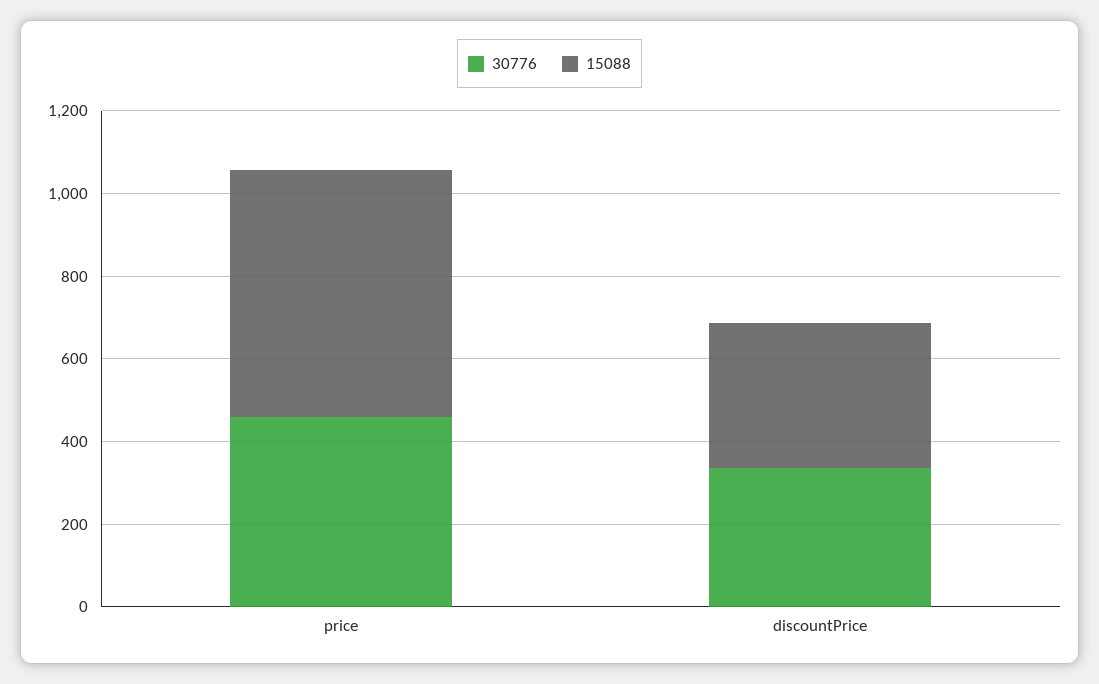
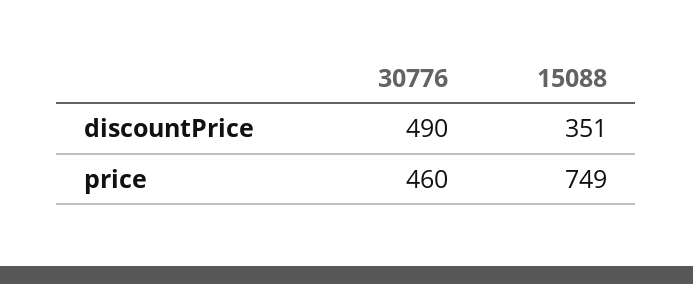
15088, price: 600 -> 749
30776, discountPrice: 350 -> 490

